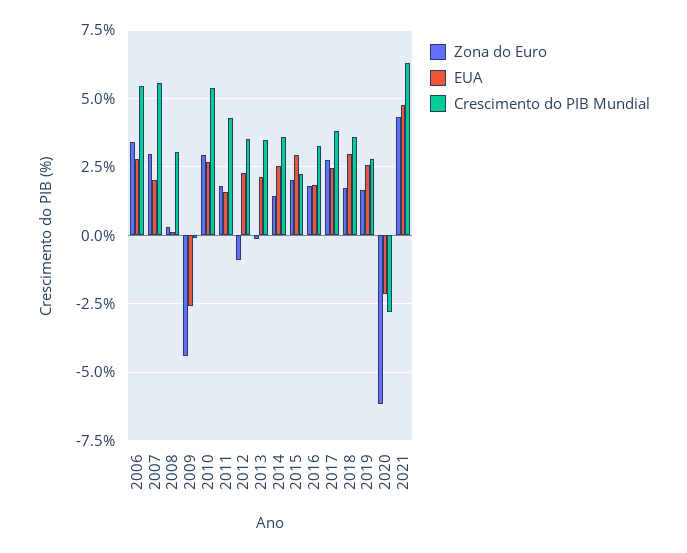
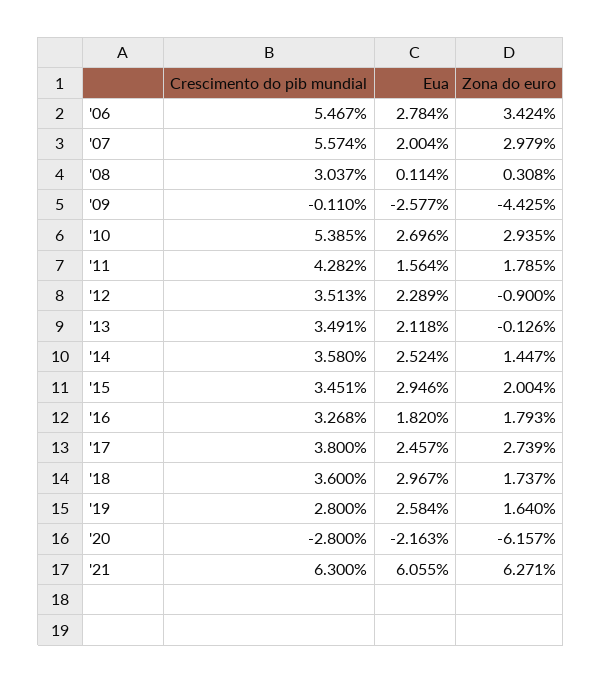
Crescimento do PIB Mundial, 2015: 2.25 -> 3.451
Zona do Euro, 2021: 4.25 -> 6.271
EUA, 2021: 4.75 -> 6.055

